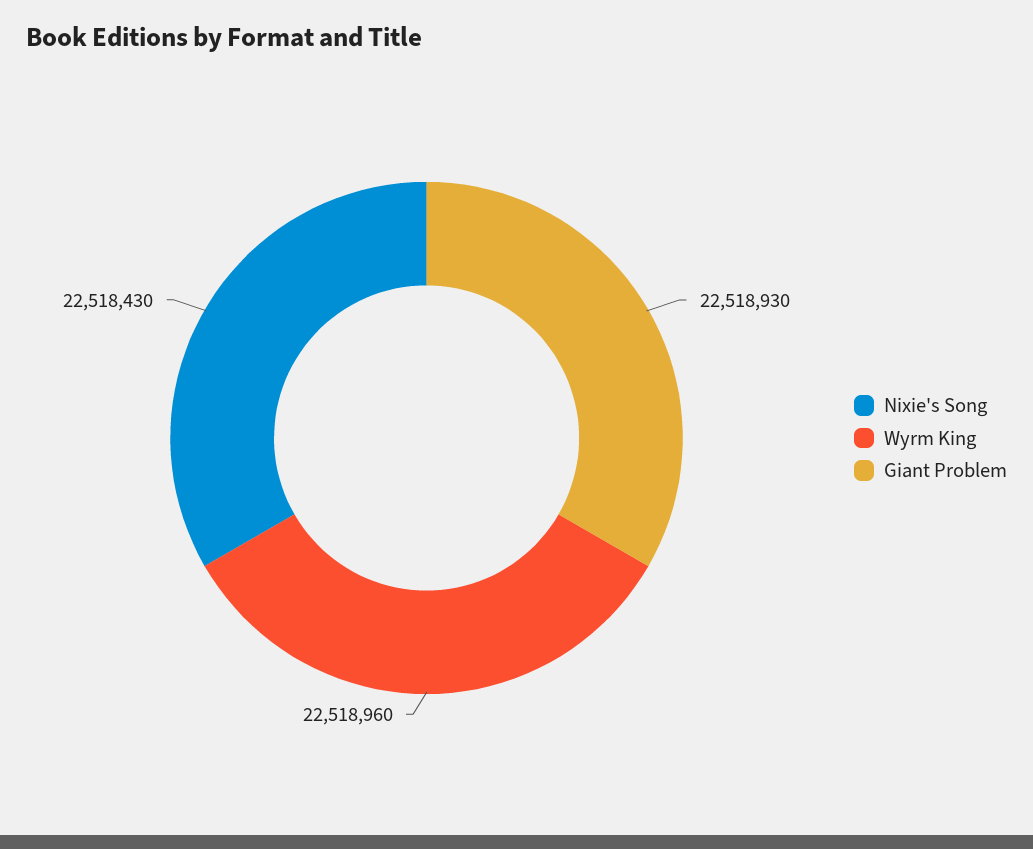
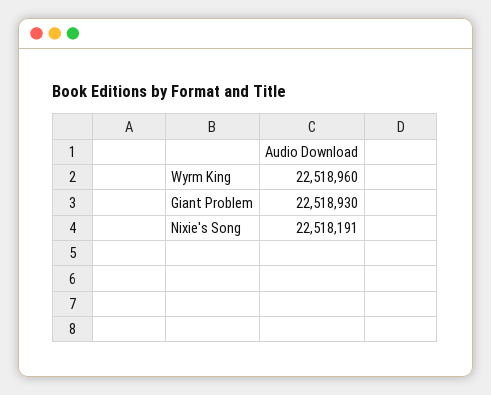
Nixie's Song: 22518430 -> 22518191

